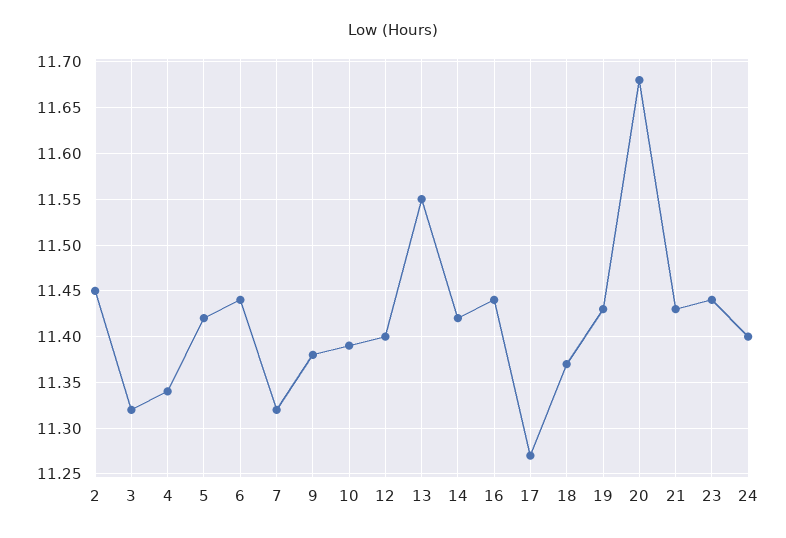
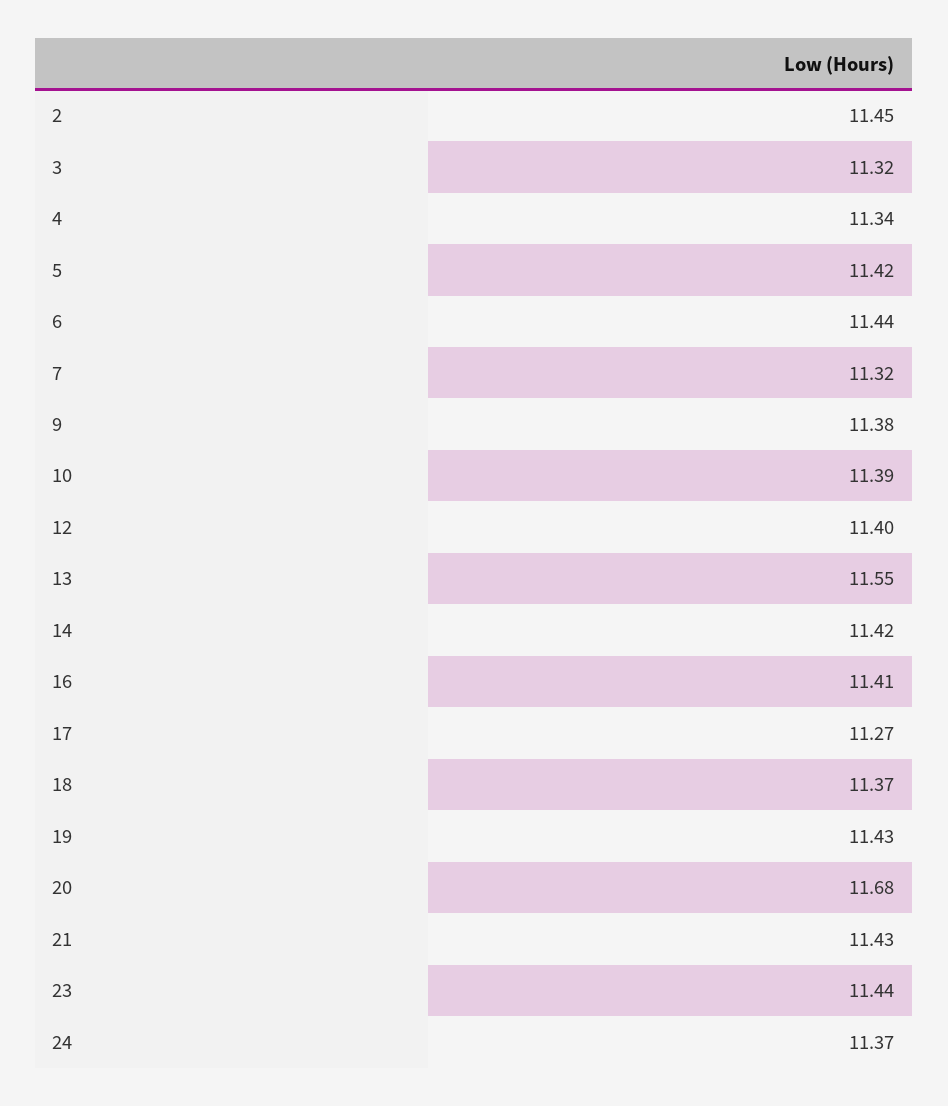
16: 11.44 -> 11.41
24: 11.4 -> 11.37

